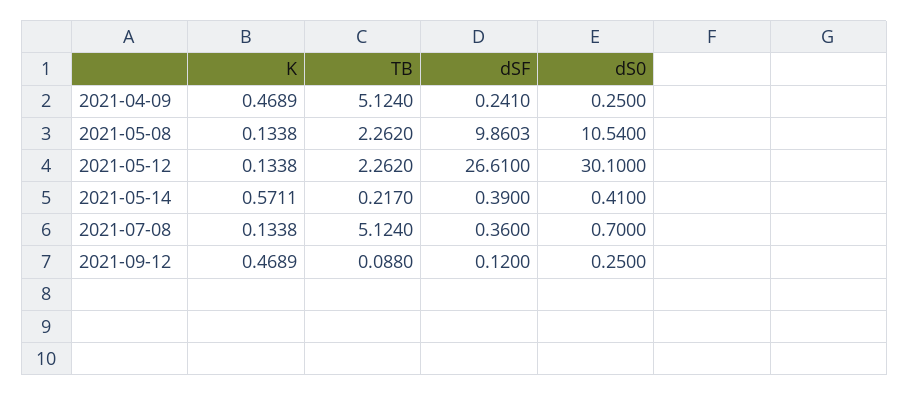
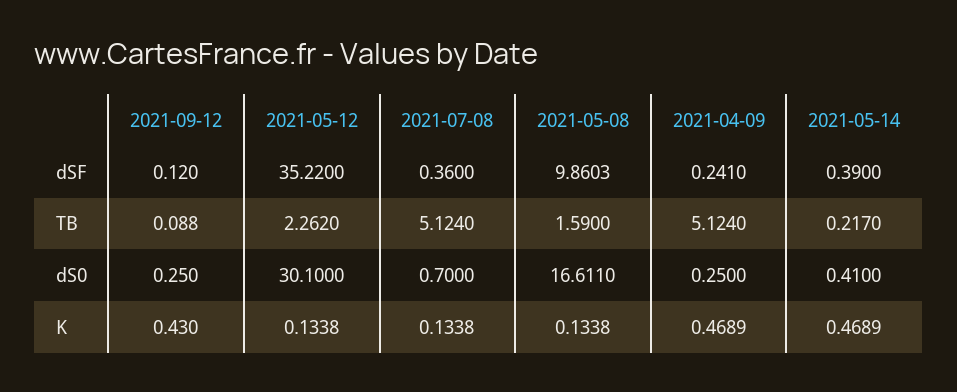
TB, 2021-05-08: 2.262 -> 1.59
dS0, 2021-05-08: 10.54 -> 16.611
dSF, 2021-05-12: 26.61 -> 35.22
K, 2021-05-14: 0.5711 -> 0.4689
K, 2021-09-12: 0.4689 -> 0.43

